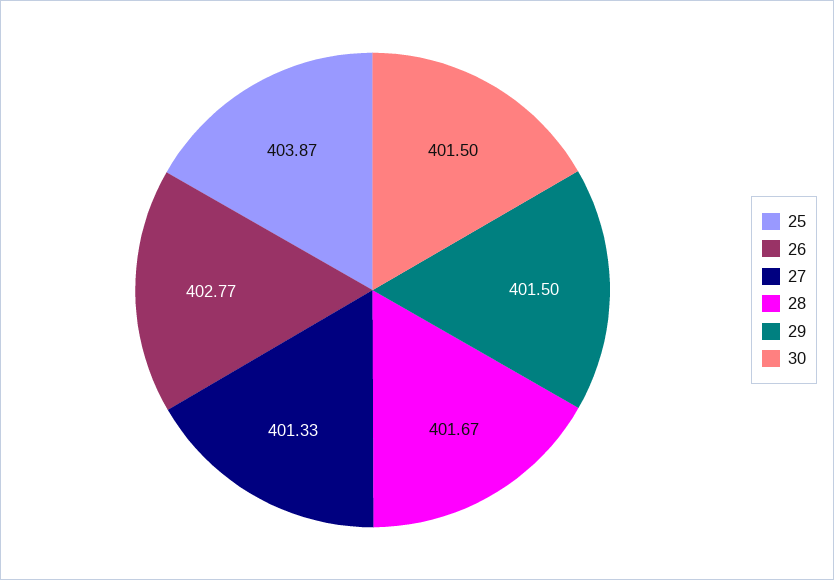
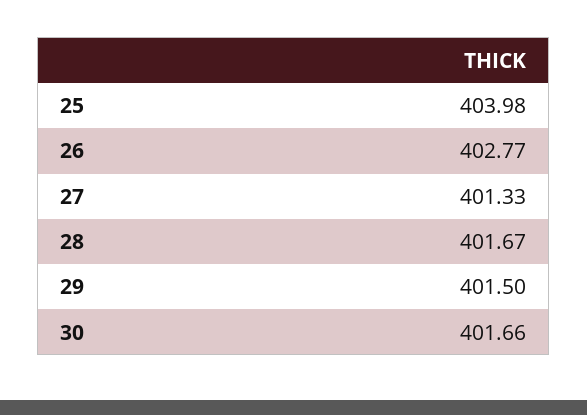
25: 403.87 -> 403.98
30: 401.5 -> 401.66

